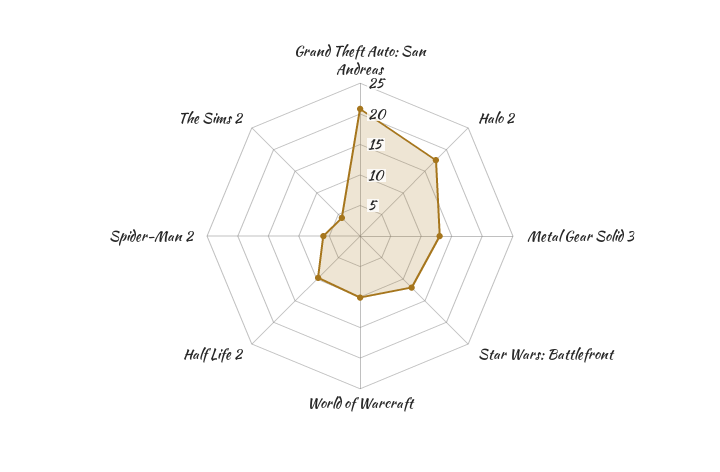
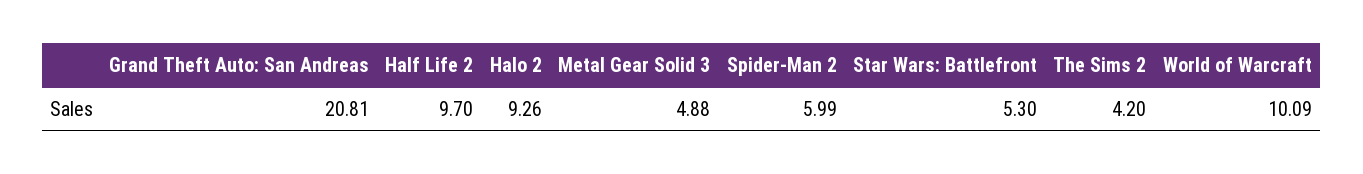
Halo 2: 17.5 -> 9.26
Metal Gear Solid 3: 12.5 -> 4.88
Star Wars: Battlefront: 12.5 -> 5.3

